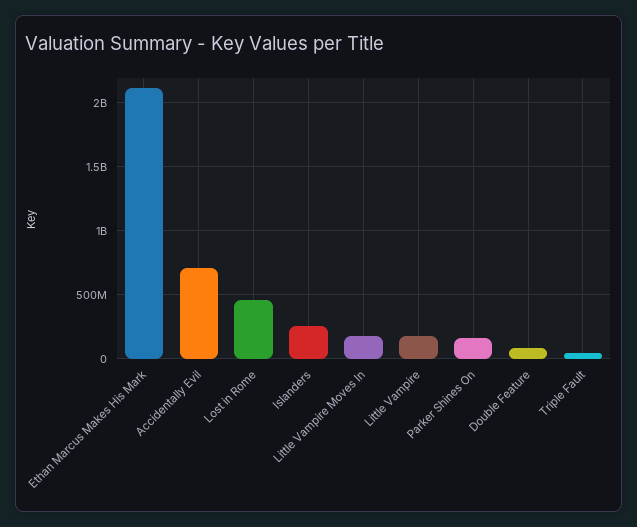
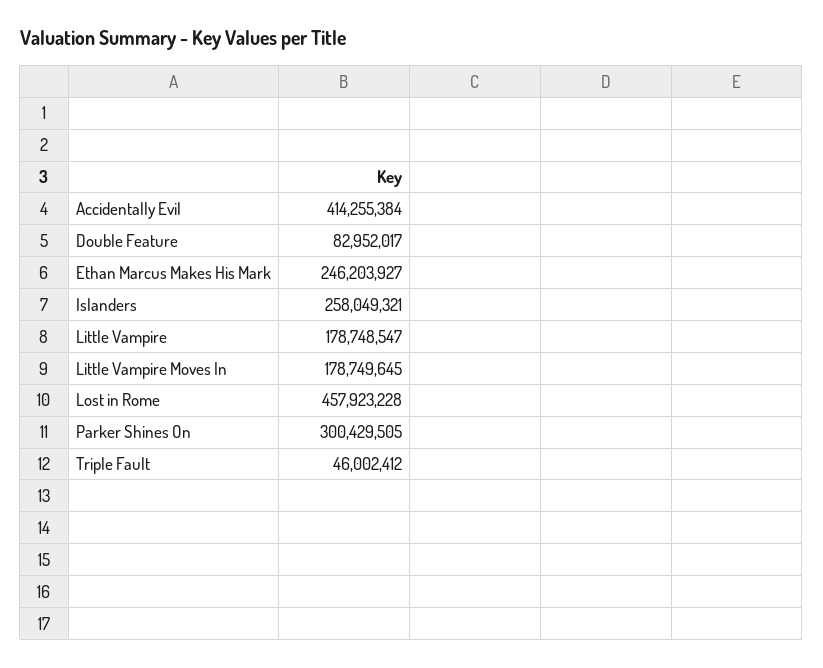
Ethan Marcus Makes His Mark: 2100000000 -> 246203927
Accidentally Evil: 700000000 -> 414255384
Parker Shines On: 150000000 -> 300429505

